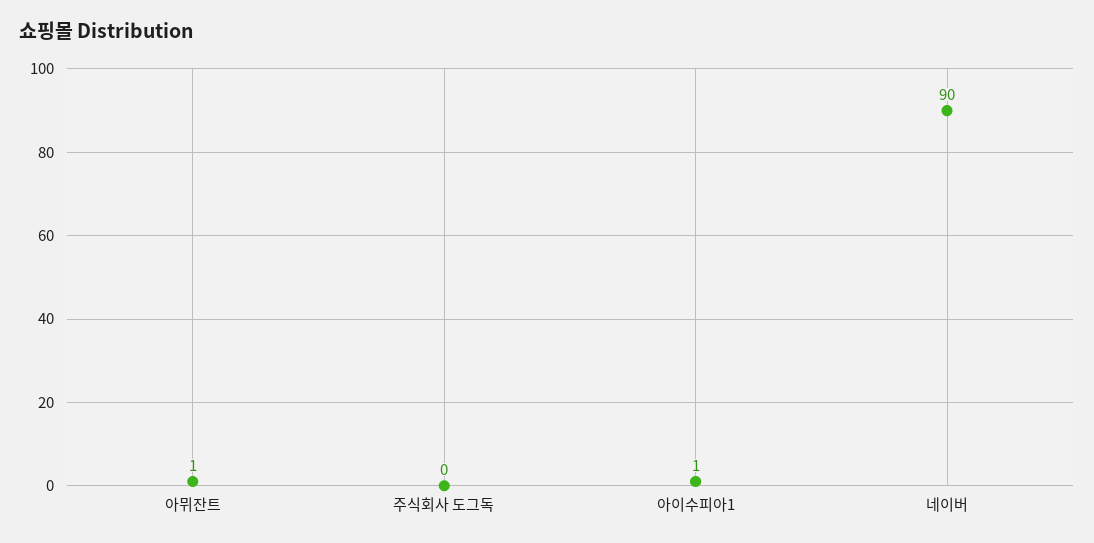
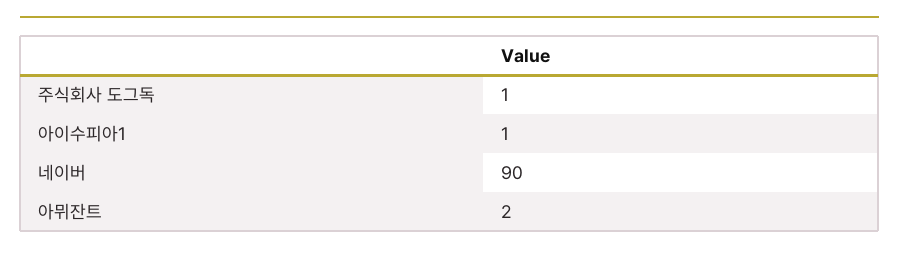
아뮈잔트: 1 -> 2
주식회사 도그독: 0 -> 1

